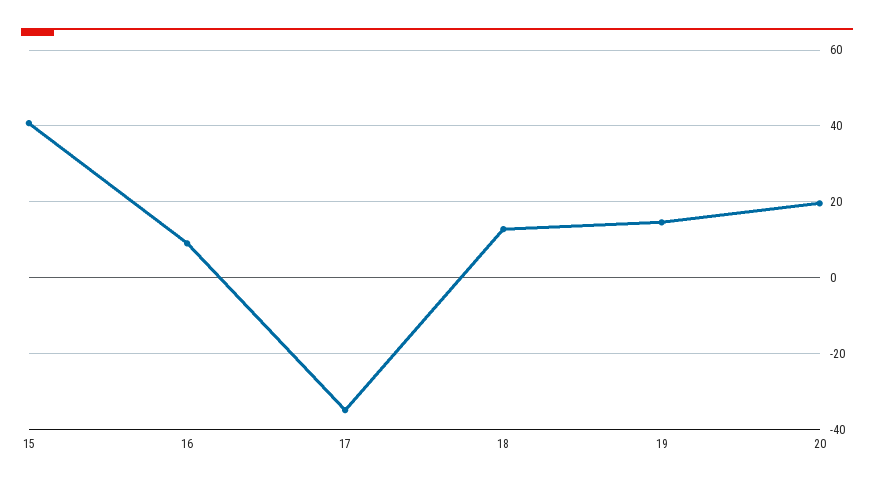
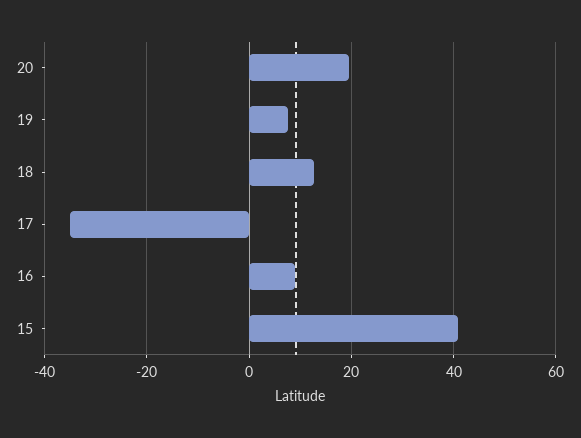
19: 14 -> 8

